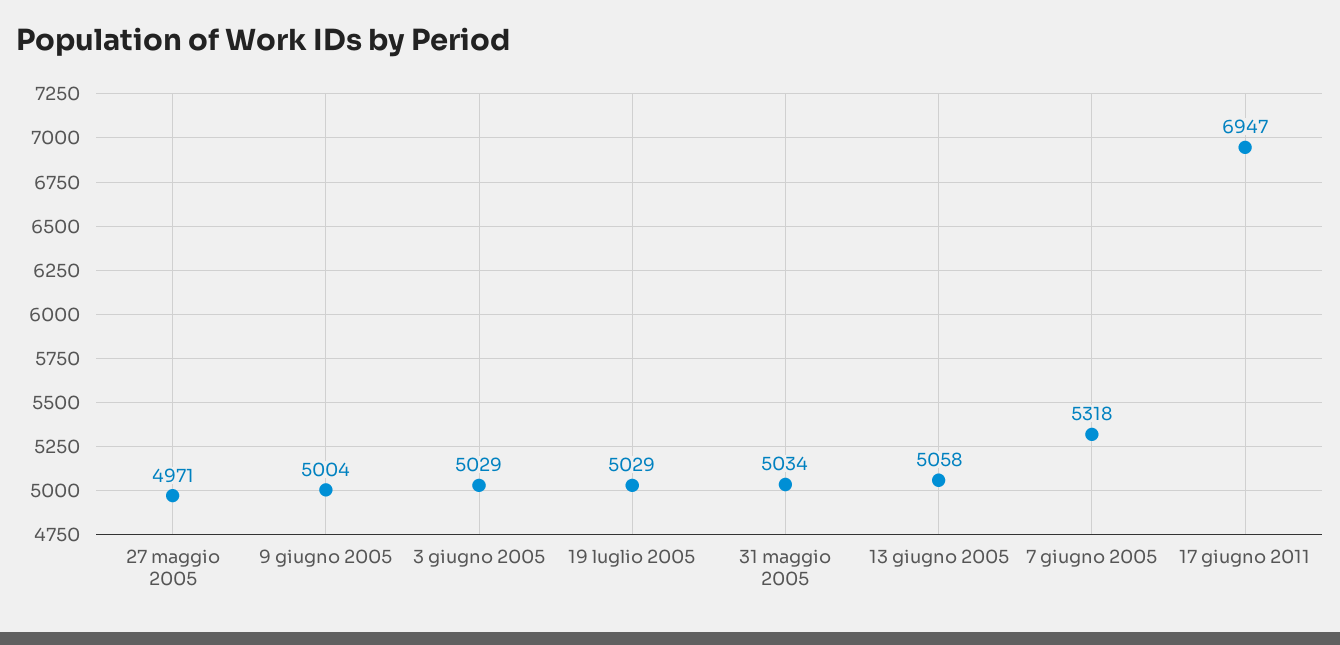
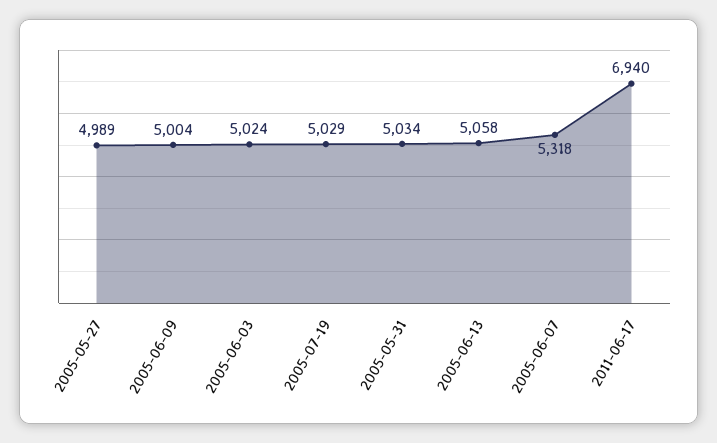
27 maggio 2005: 4971 -> 4989
3 giugno 2005: 5029 -> 5024
17 giugno 2011: 6947 -> 6940

